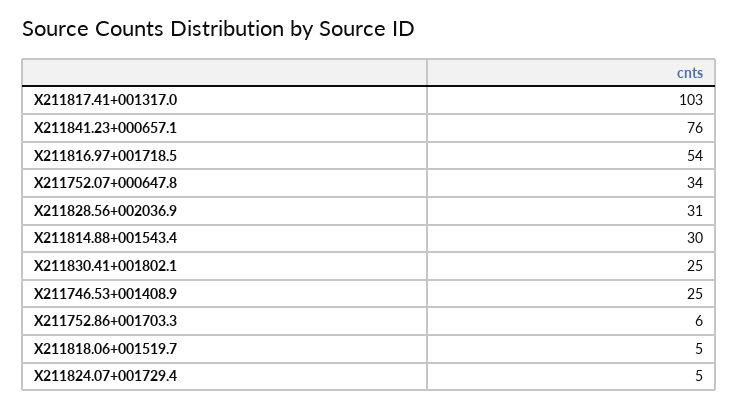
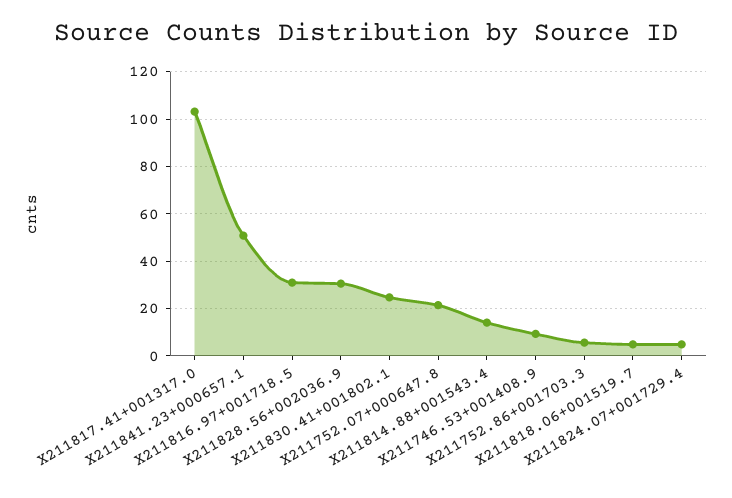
X211841.23+000657.1: 76 -> 50
X211816.97+001718.5: 54 -> 30
X211752.07+000647.8: 34 -> 20
X211814.88+001543.4: 30 -> 15
X211746.53+001408.9: 25 -> 10

